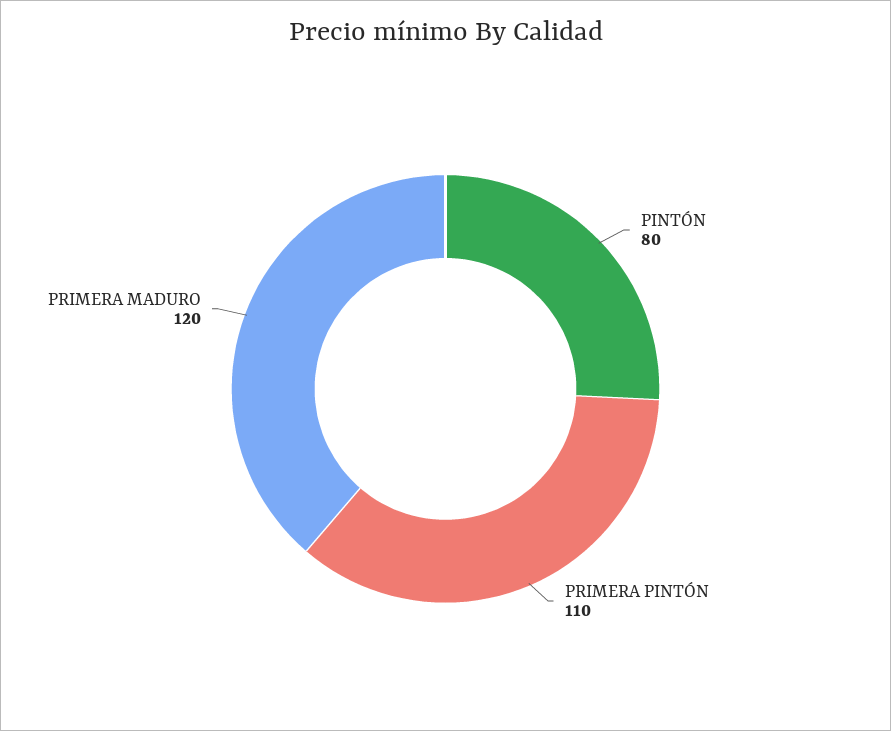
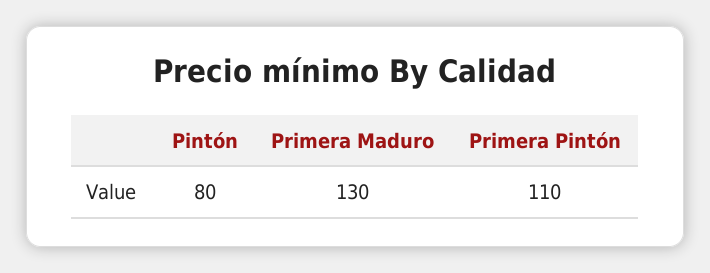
PRIMERA MADURO: 120 -> 130

